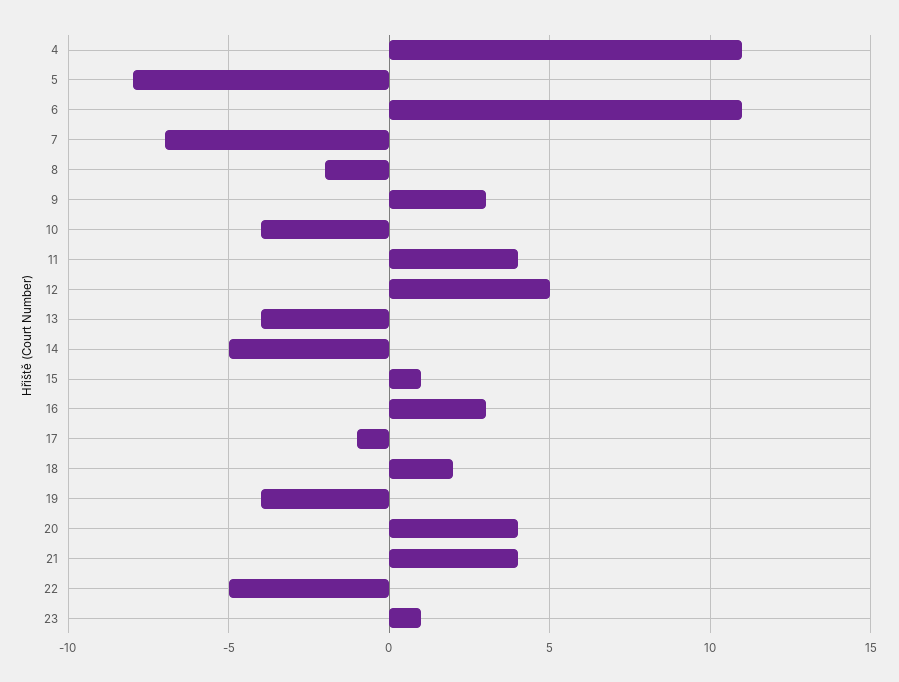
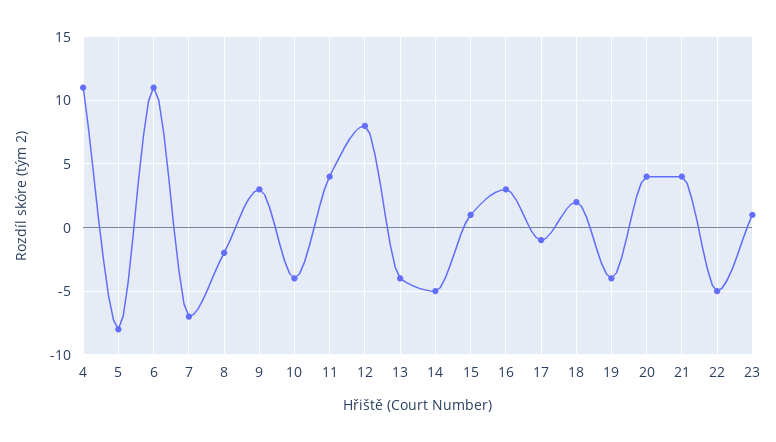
12: 5 -> 8

